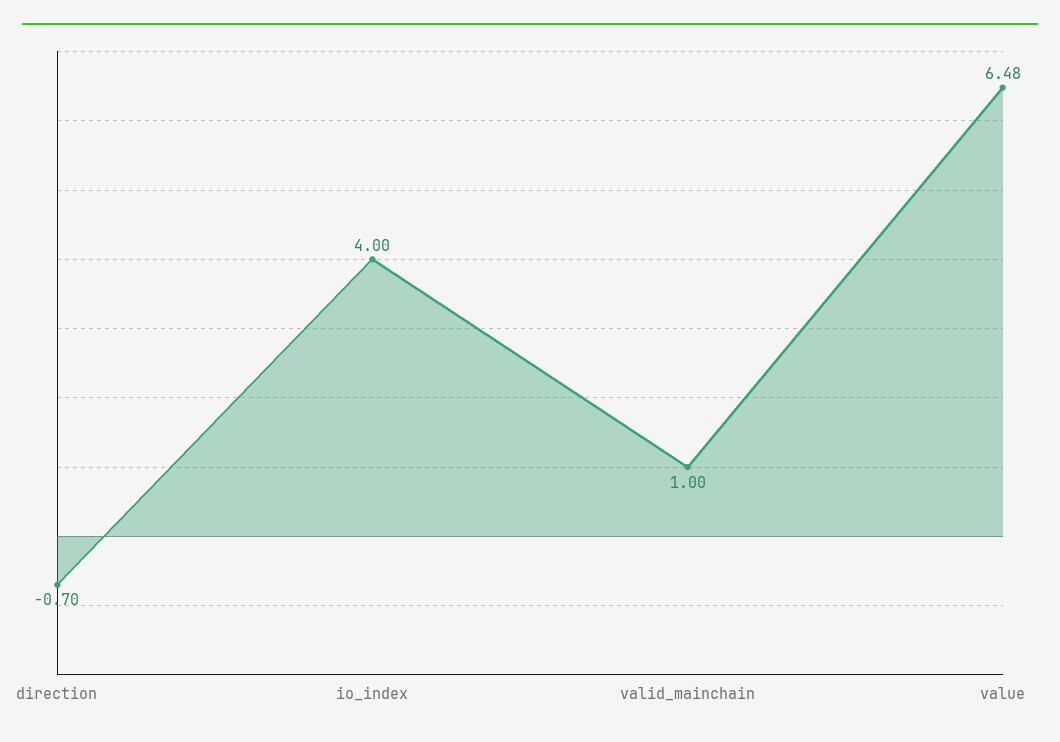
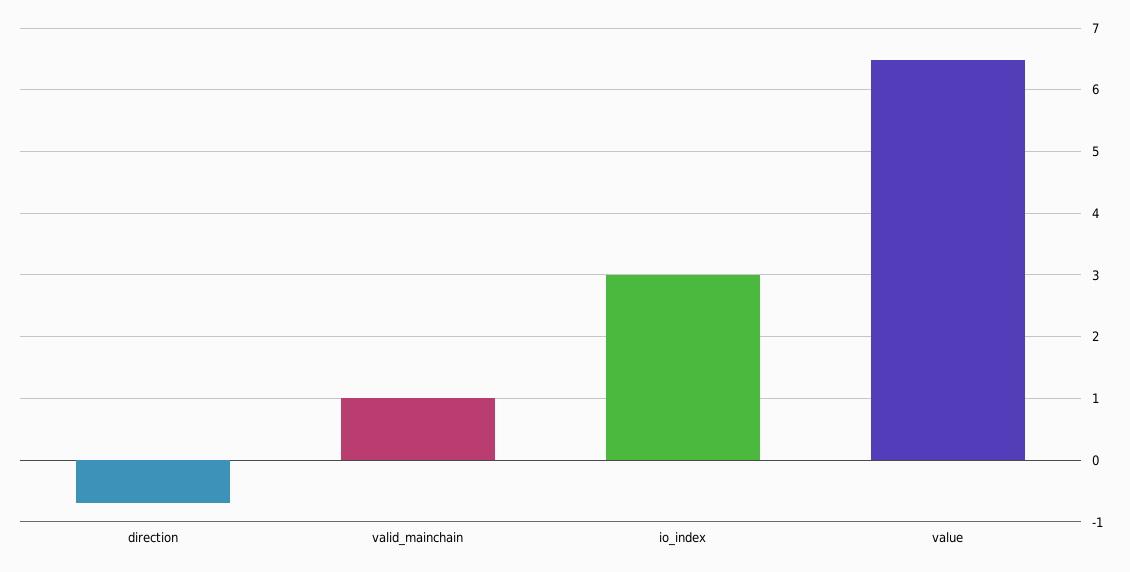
io_index: 4 -> 3

